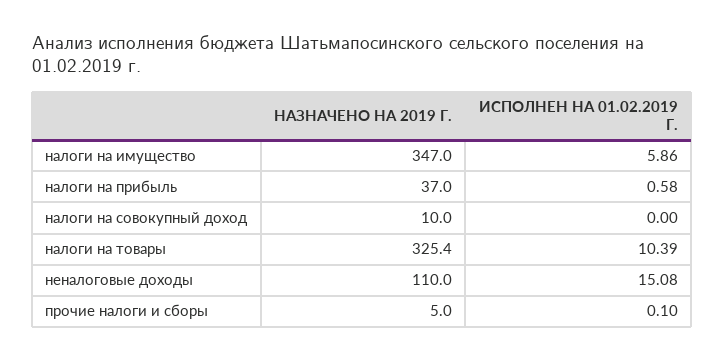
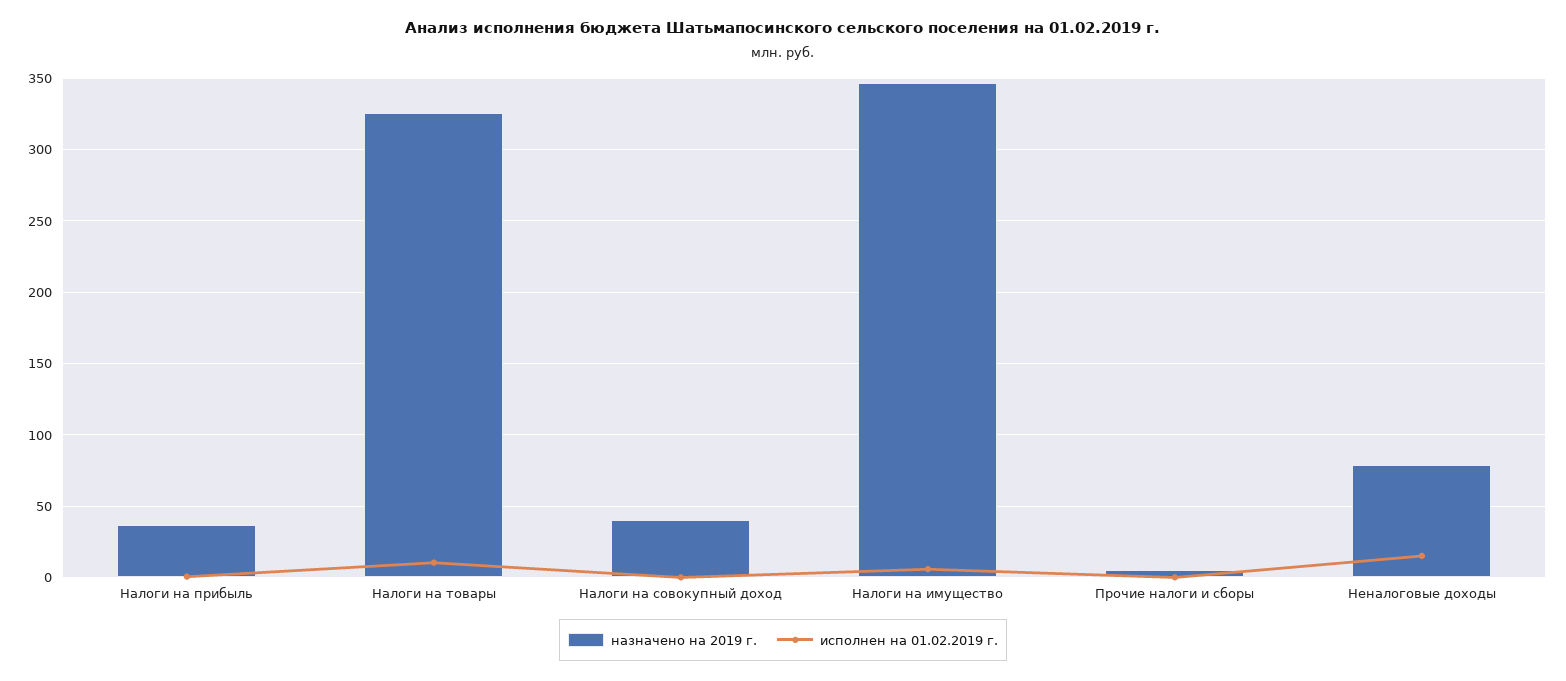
НАЗНАЧЕНО НА 2019 Г., налоги на совокупный доход: 10 -> 40
НАЗНАЧЕНО НА 2019 Г., неналоговые доходы: 110 -> 80

